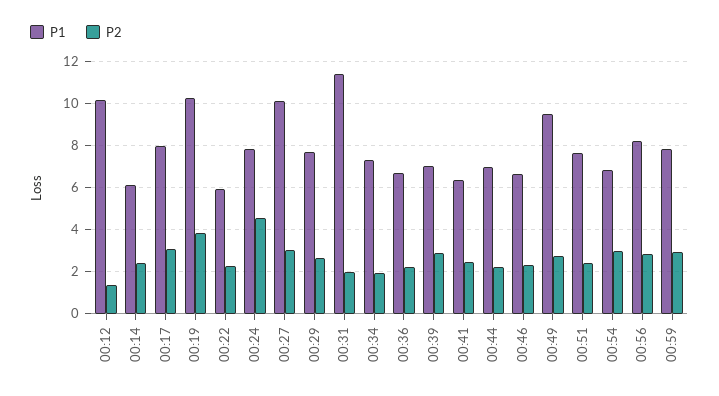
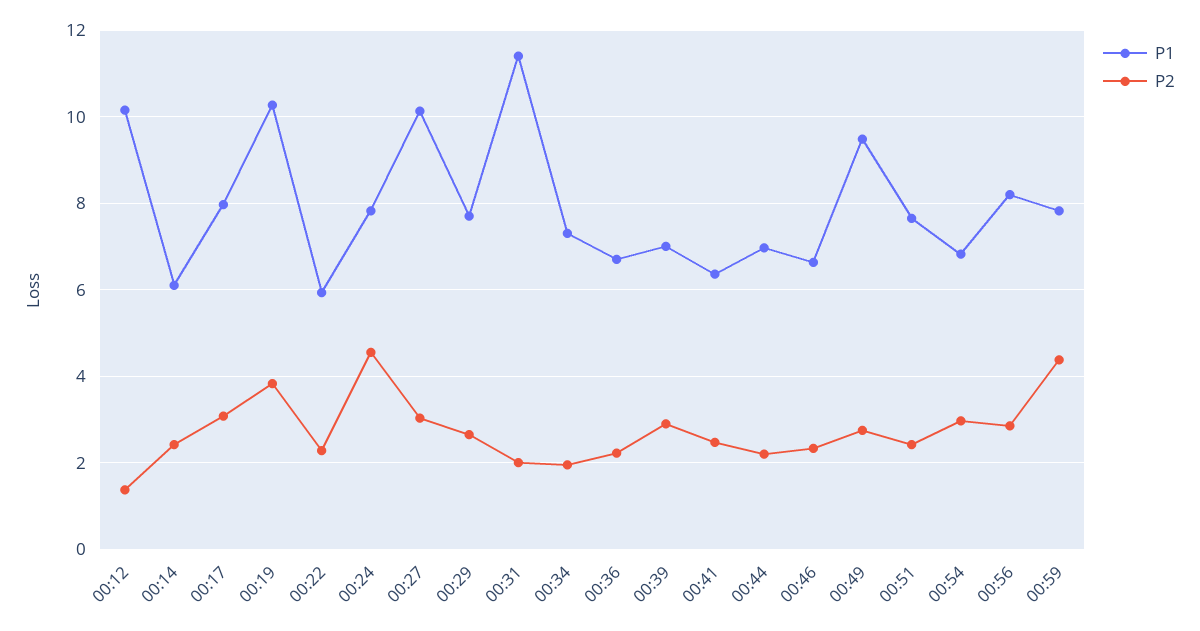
P2, 00:59: 3 -> 4.4

